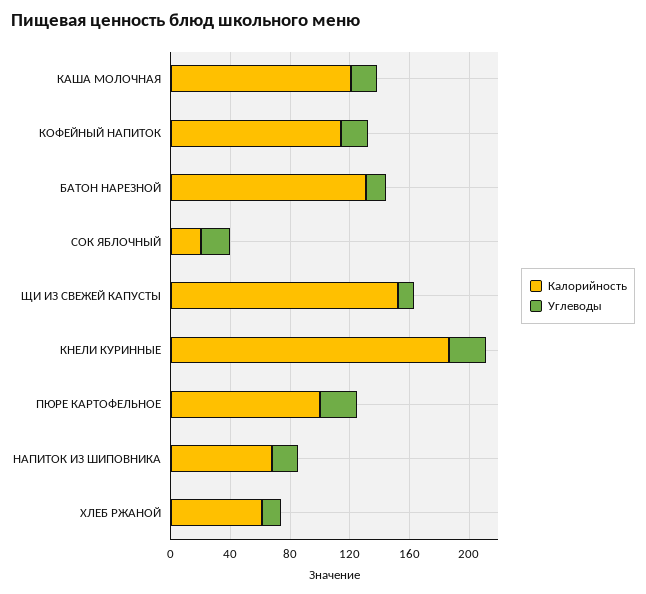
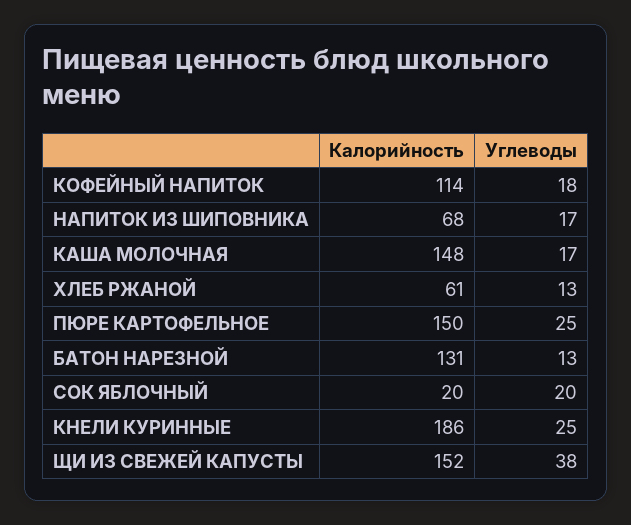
Калорийность, КАША МОЛОЧНАЯ: 120 -> 148
Углеводы, ЩИ ИЗ СВЕЖЕЙ КАПУСТЫ: 10 -> 38
Калорийность, ПЮРЕ КАРТОФЕЛЬНОЕ: 100 -> 150

